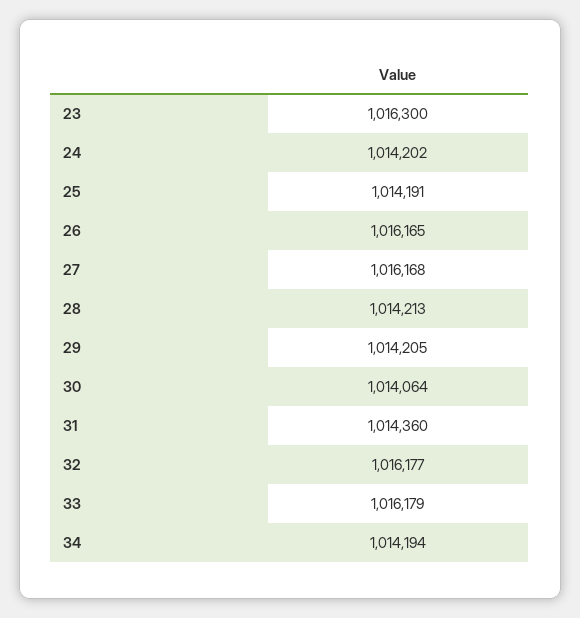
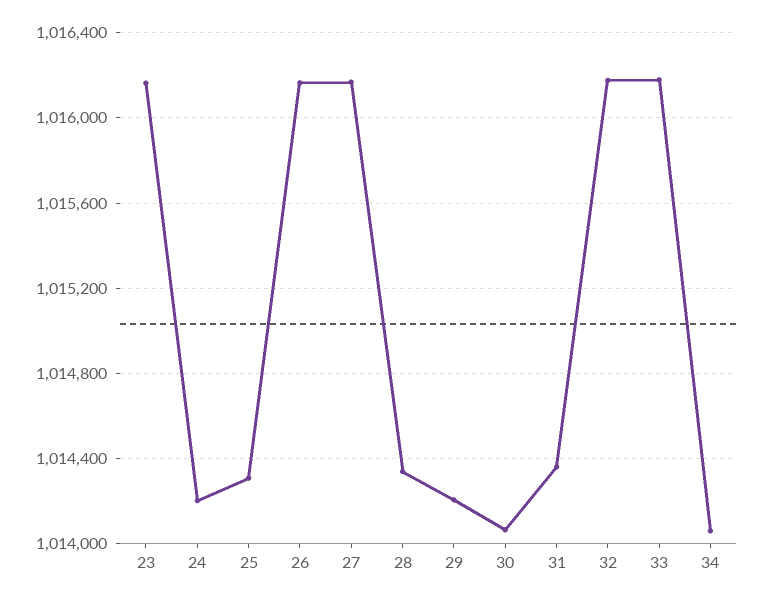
23: 1016300 -> 1016150
25: 1014191 -> 1014300
28: 1014213 -> 1014350
34: 1014194 -> 1014050

